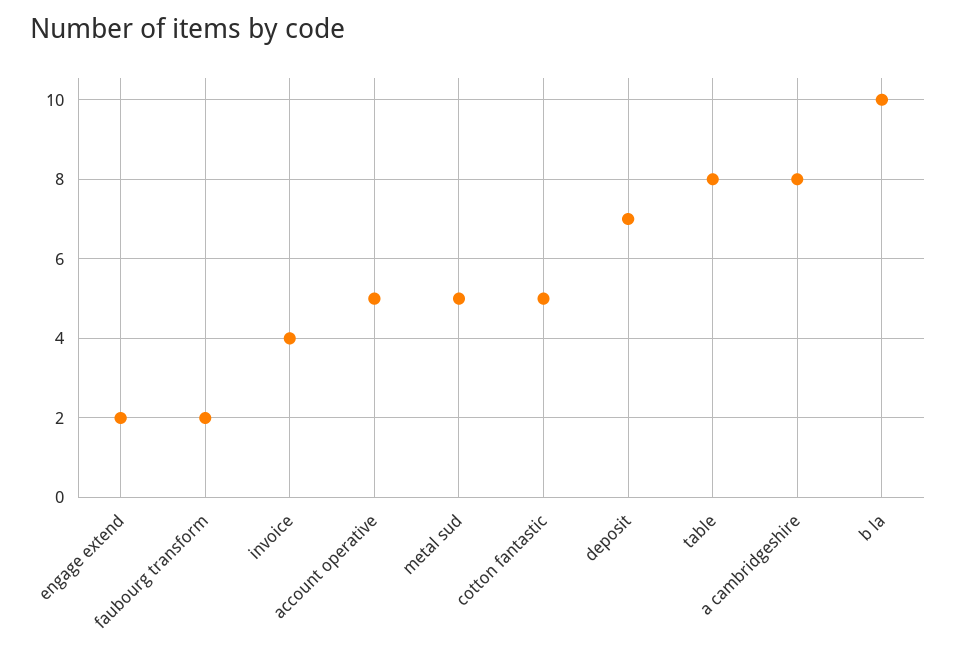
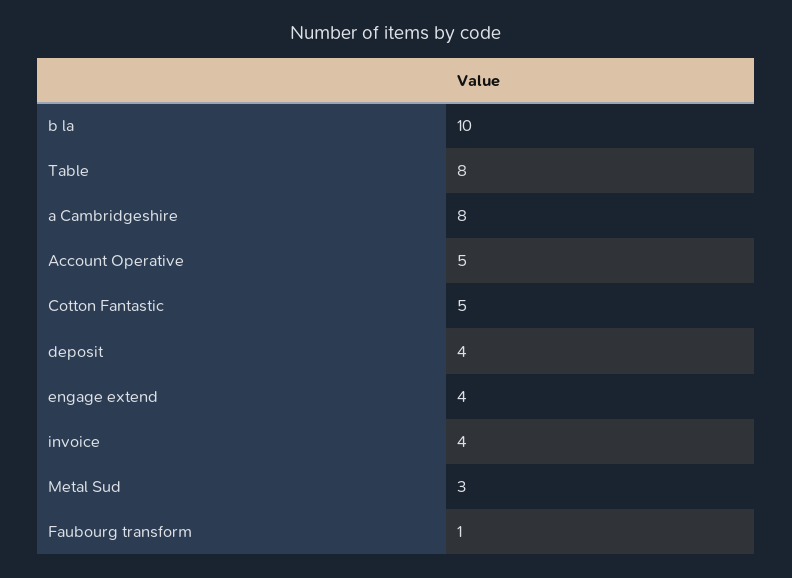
engage extend: 2 -> 4
faubourg transform: 2 -> 1
metal sud: 5 -> 3
deposit: 7 -> 4

